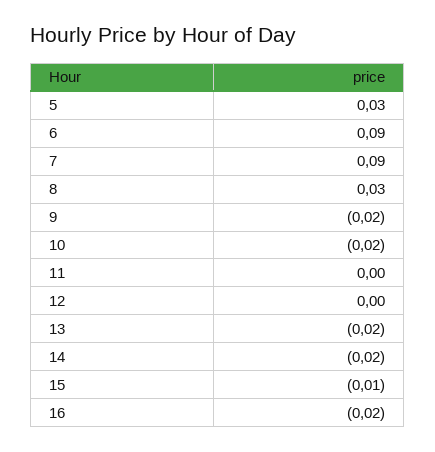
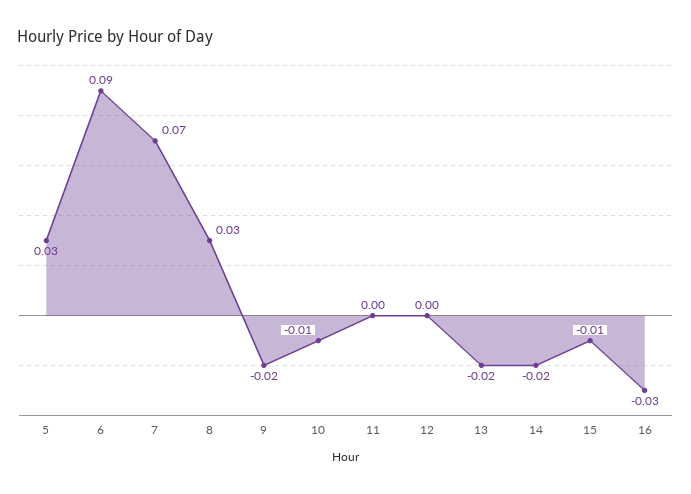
7: 0.09 -> 0.07
10: -0.02 -> -0.01
16: -0.02 -> -0.03

